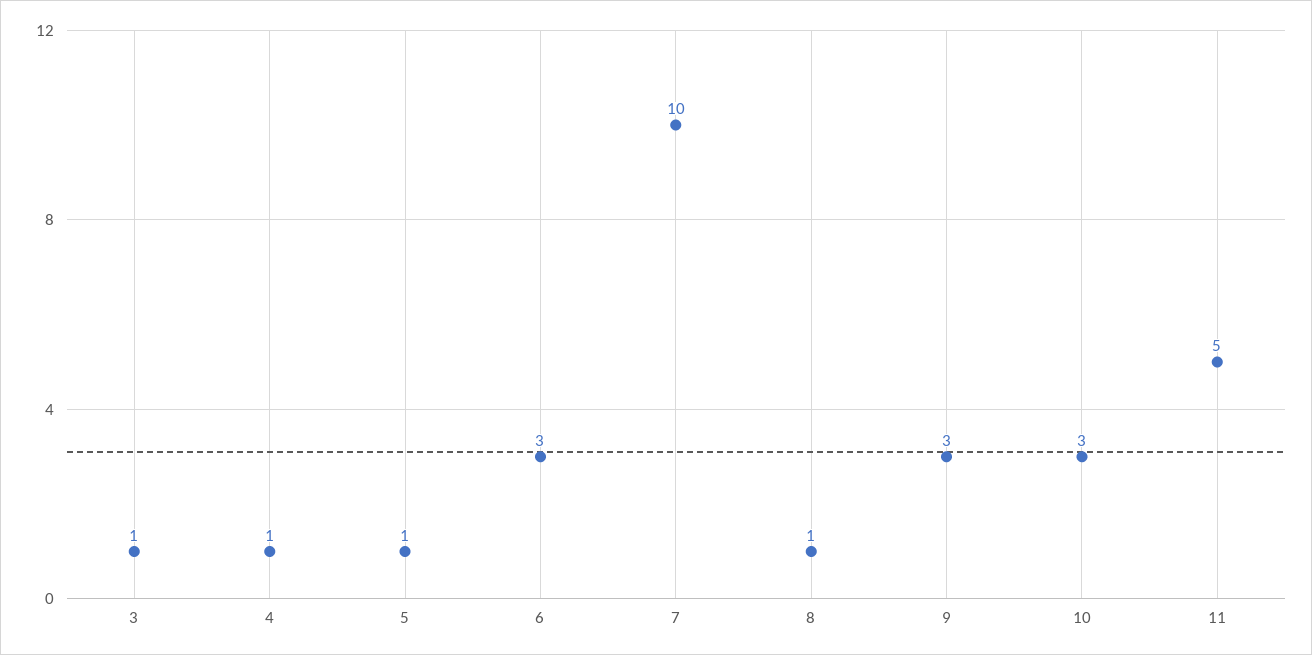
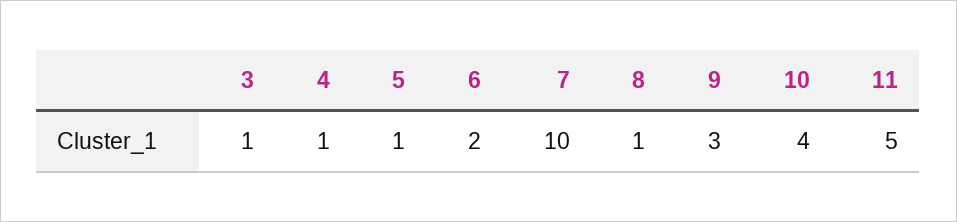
6: 3 -> 2
10: 3 -> 4

